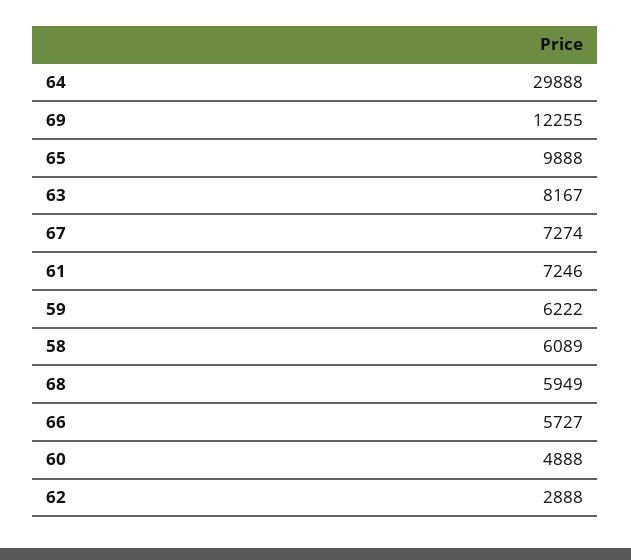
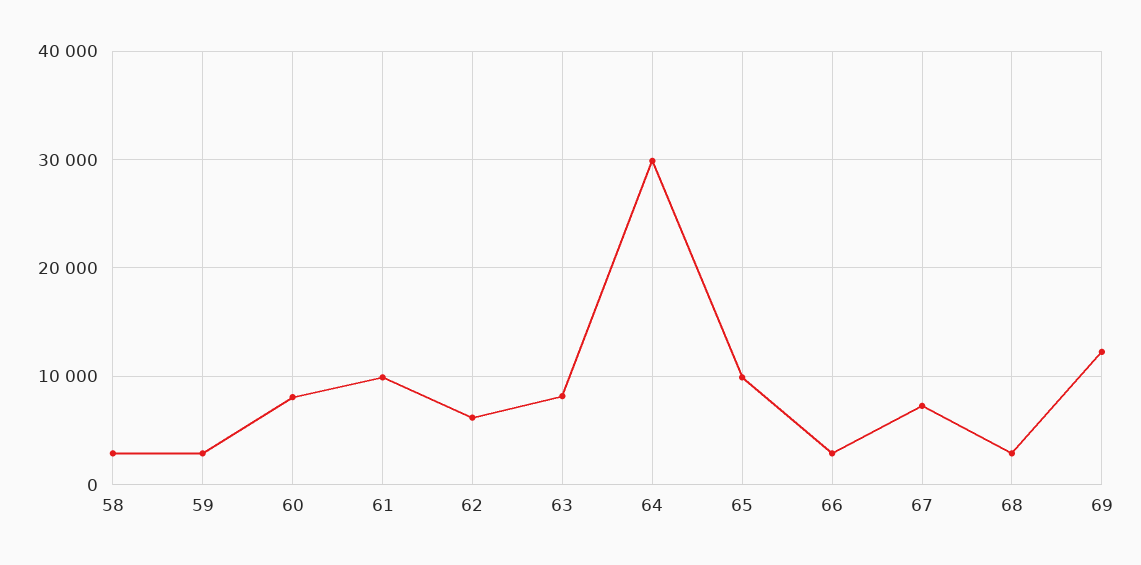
61: 7246 -> 10000
59: 6222 -> 3000
58: 6089 -> 3000
68: 5949 -> 3000
66: 5727 -> 3000
60: 4888 -> 8000
62: 2888 -> 6000

